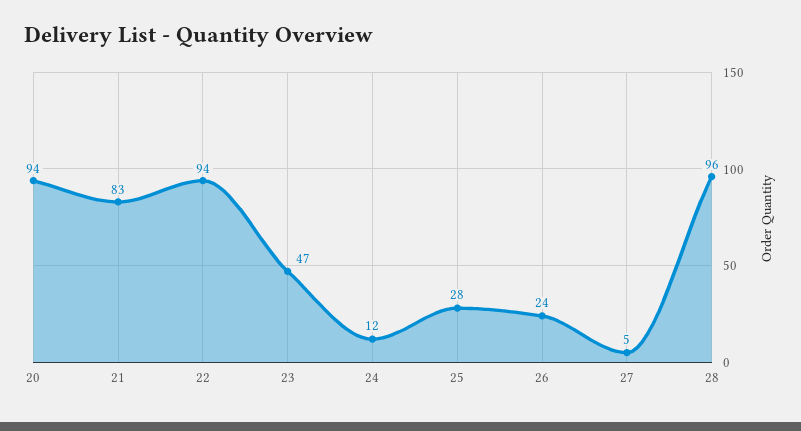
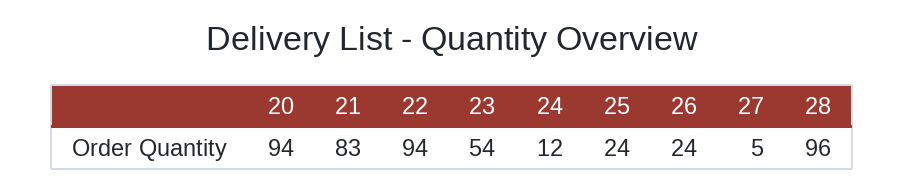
23: 47 -> 54
25: 28 -> 24

